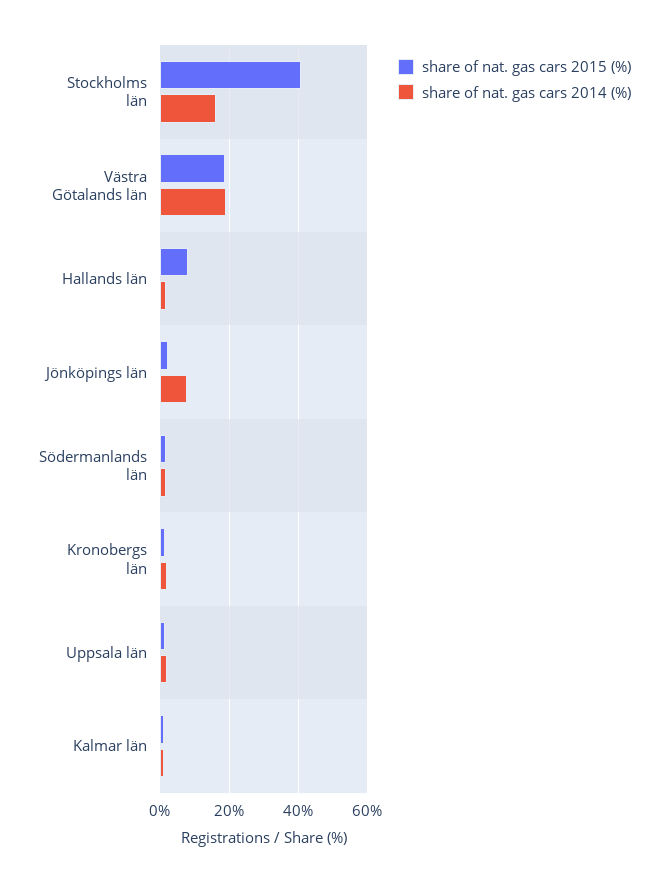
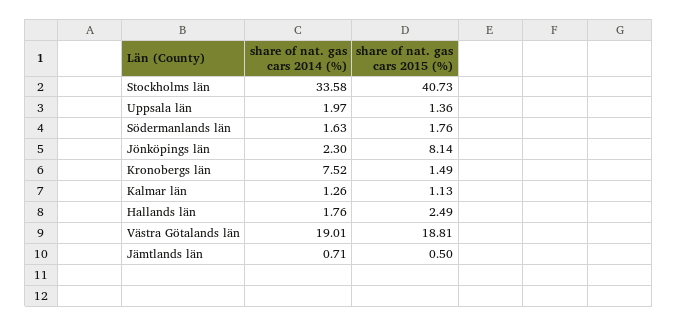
share of nat. gas cars 2014 (%), Stockholms län: 16 -> 33.58
share of nat. gas cars 2015 (%), Hallands län: 8 -> 2.49
share of nat. gas cars 2015 (%), Jönköpings län: 2 -> 8.14
share of nat. gas cars 2014 (%), Jönköpings län: 8 -> 2.3
share of nat. gas cars 2014 (%), Kronobergs län: 2 -> 7.52
share of nat. gas cars 2014 (%), Jämtlands län: none -> 0.71
share of nat. gas cars 2015 (%), Jämtlands län: none -> 0.5

